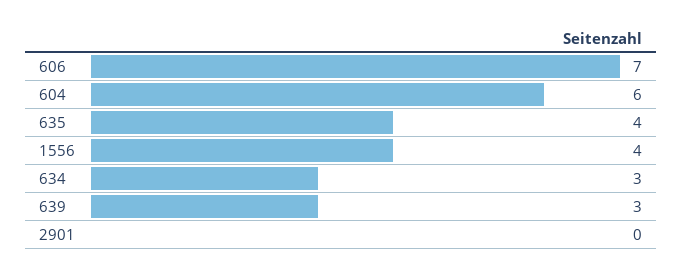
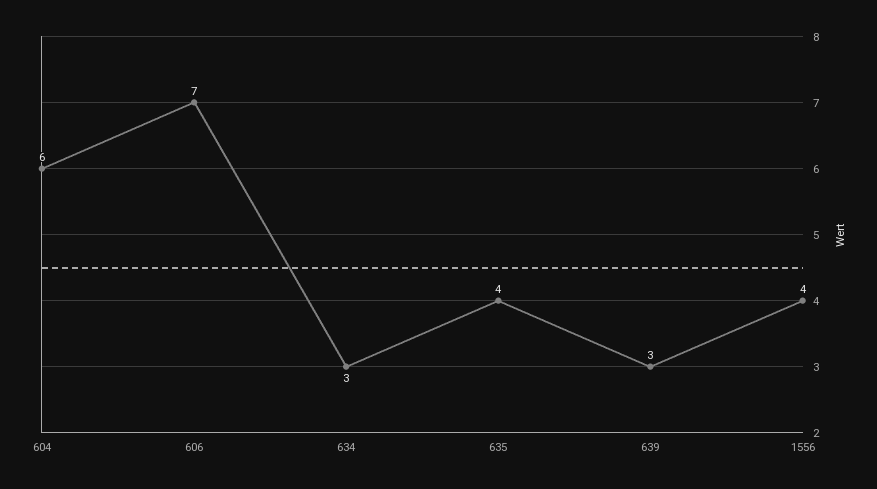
2901: 0 -> none

